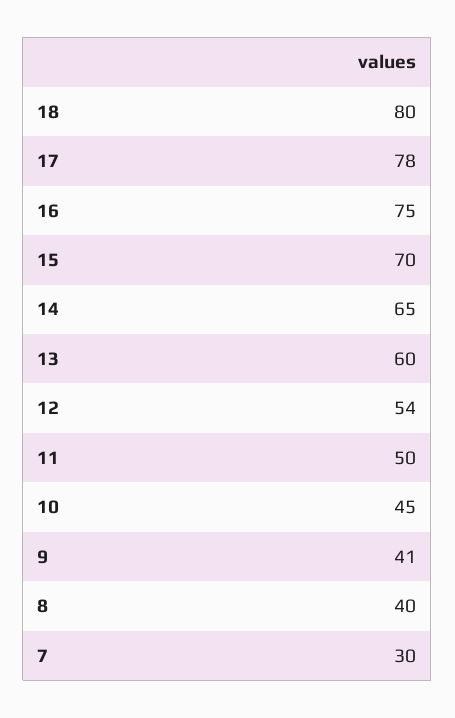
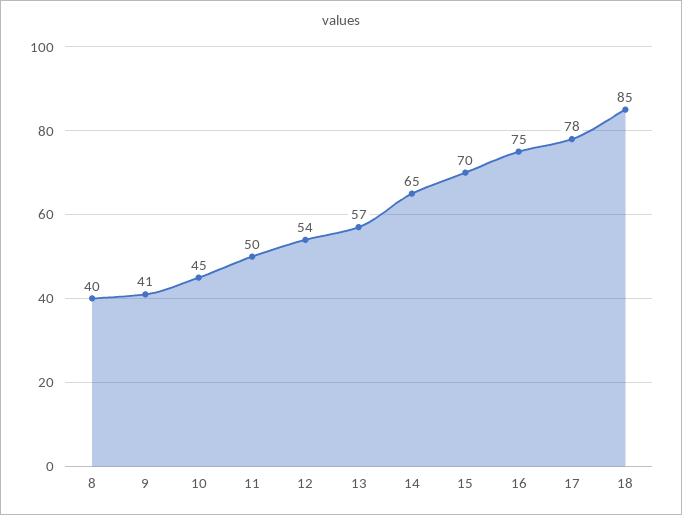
18: 80 -> 85
13: 60 -> 57
7: 30 -> none

